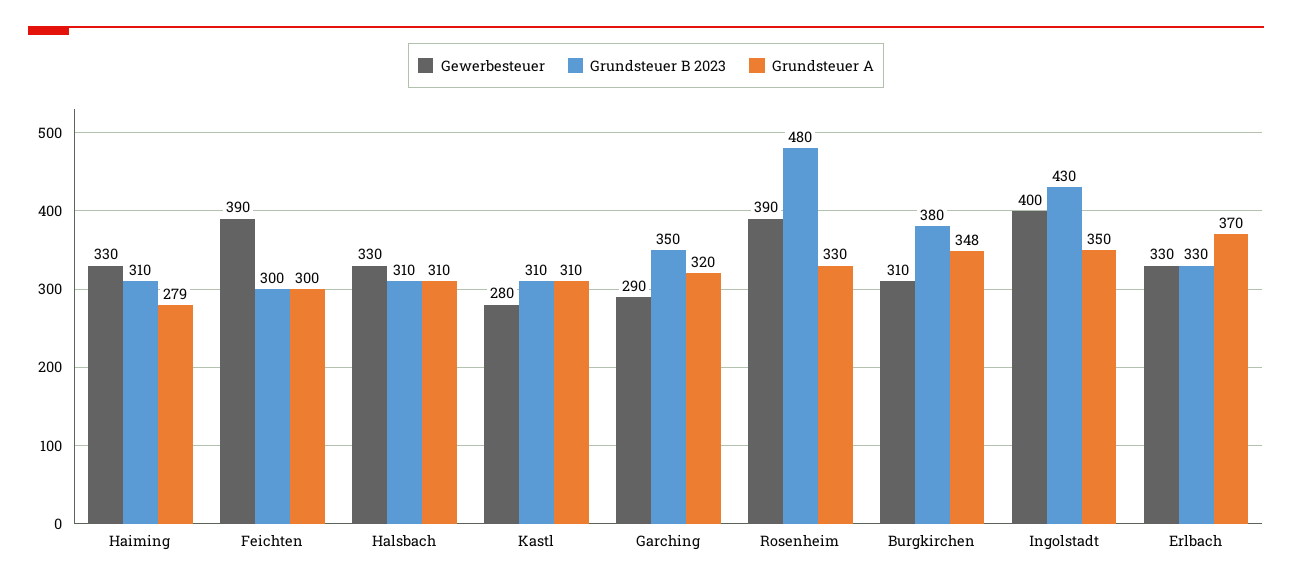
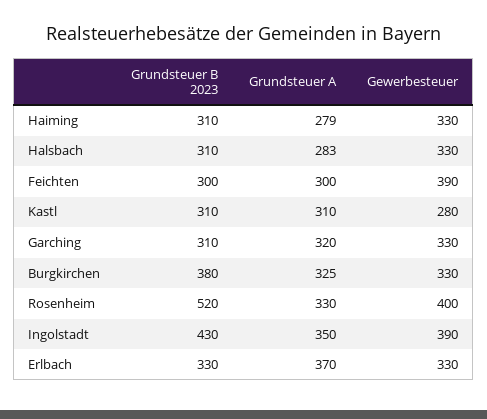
Grundsteuer A, Halsbach: 310 -> 283
Gewerbesteuer, Garching: 290 -> 330
Grundsteuer B 2023, Garching: 350 -> 310
Gewerbesteuer, Rosenheim: 390 -> 400
Grundsteuer B 2023, Rosenheim: 480 -> 520
Gewerbesteuer, Burgkirchen: 310 -> 330
Grundsteuer A, Burgkirchen: 348 -> 325
Gewerbesteuer, Ingolstadt: 400 -> 390

